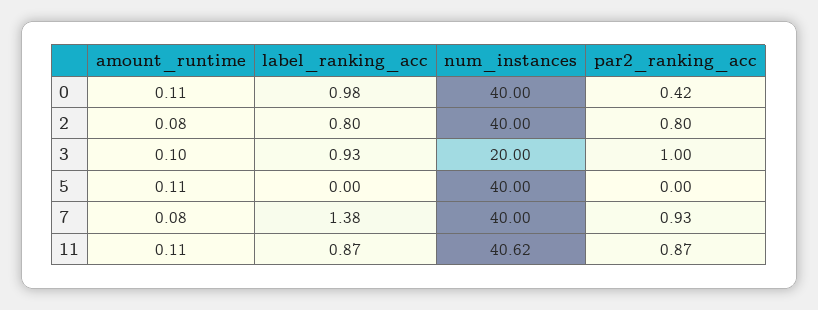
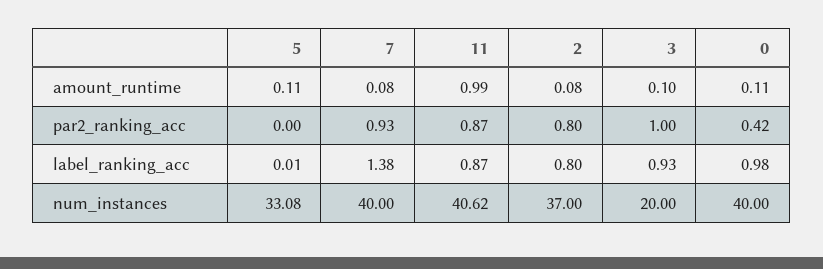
num_instances, 2: 40 -> 37
label_ranking_acc, 5: 0 -> 0.01
num_instances, 5: 40 -> 33.08
amount_runtime, 11: 0.11 -> 0.99

